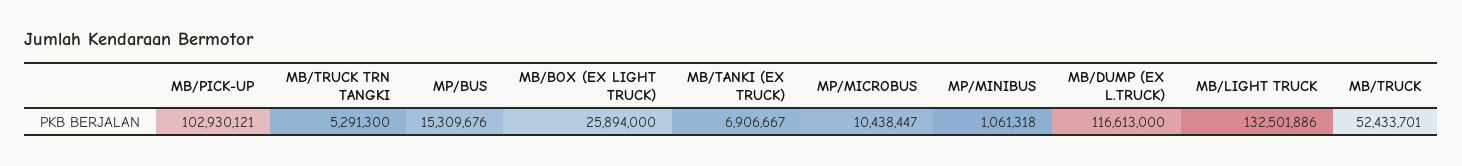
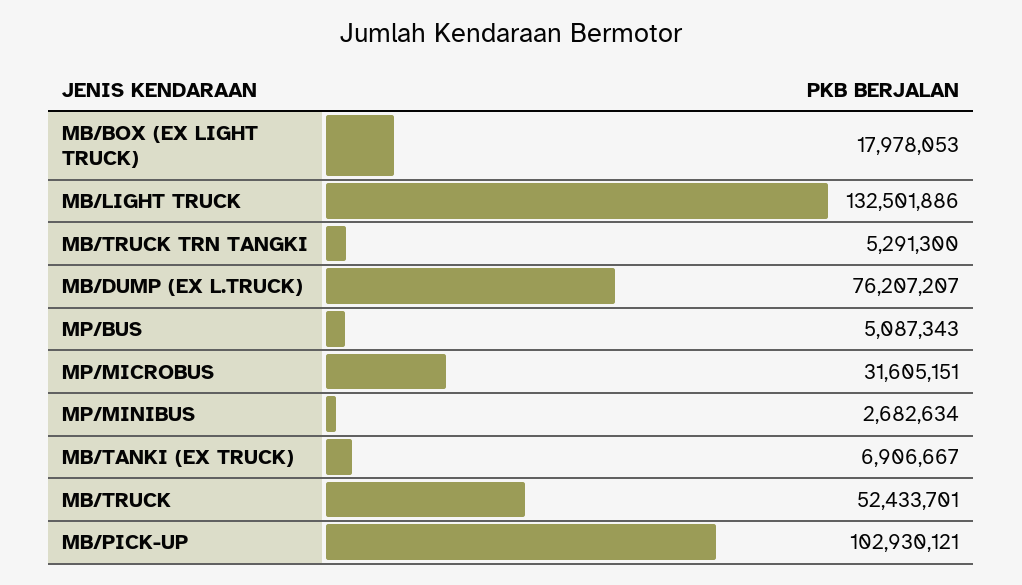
MP/BUS: 15309676 -> 5087343
MB/BOX (EX LIGHT TRUCK): 25894000 -> 17978053
MP/MICROBUS: 10438447 -> 31605151
MP/MINIBUS: 1061318 -> 2682634
MB/DUMP (EX L.TRUCK): 116613000 -> 76207207

